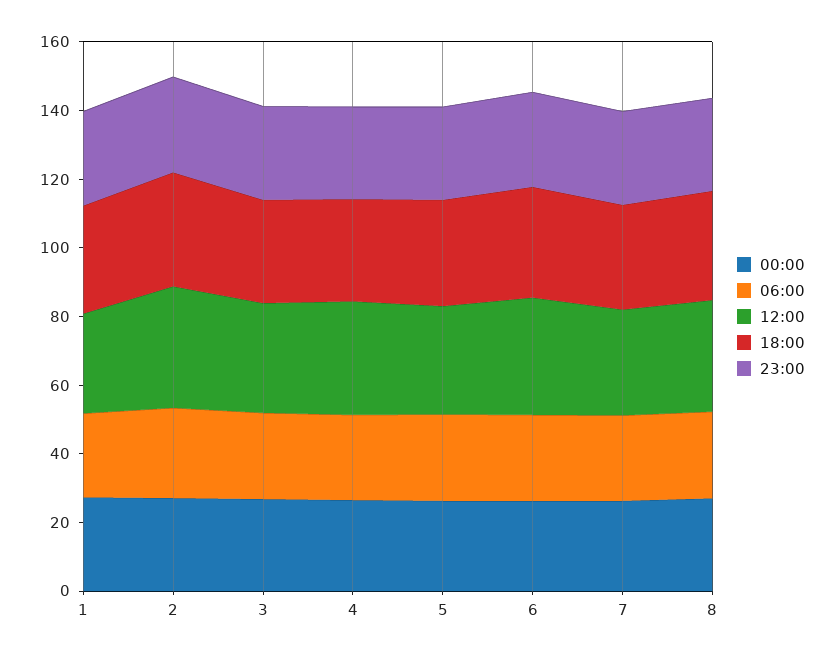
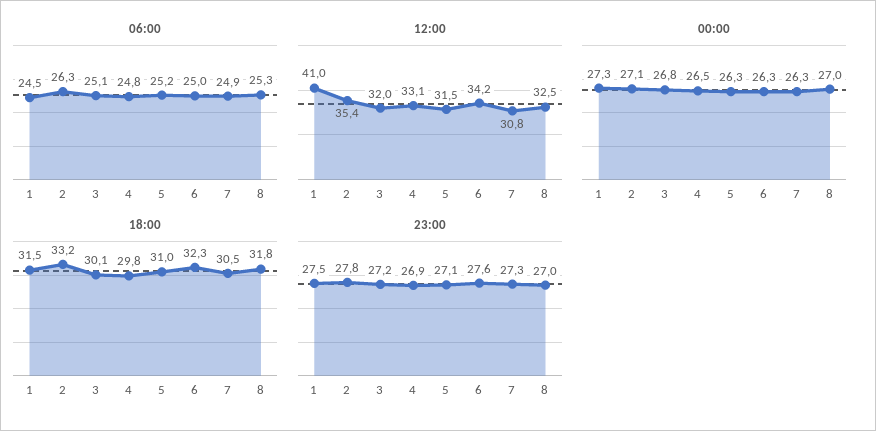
12:00, 1: 30 -> 41

